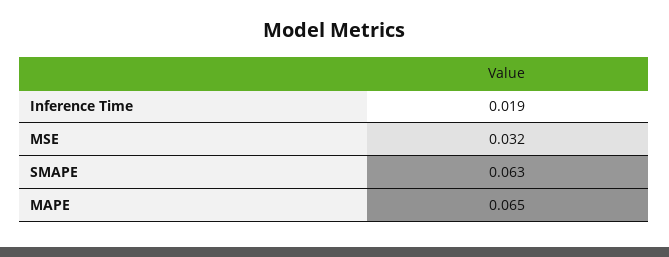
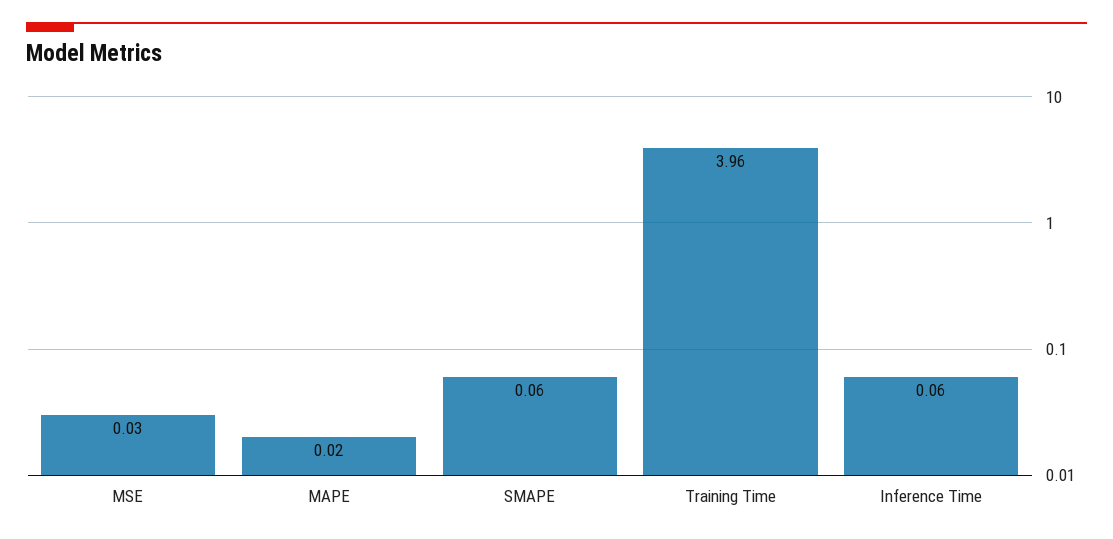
Inference Time: 0.019 -> 0.06
MAPE: 0.065 -> 0.02
Training Time: none -> 3.96

